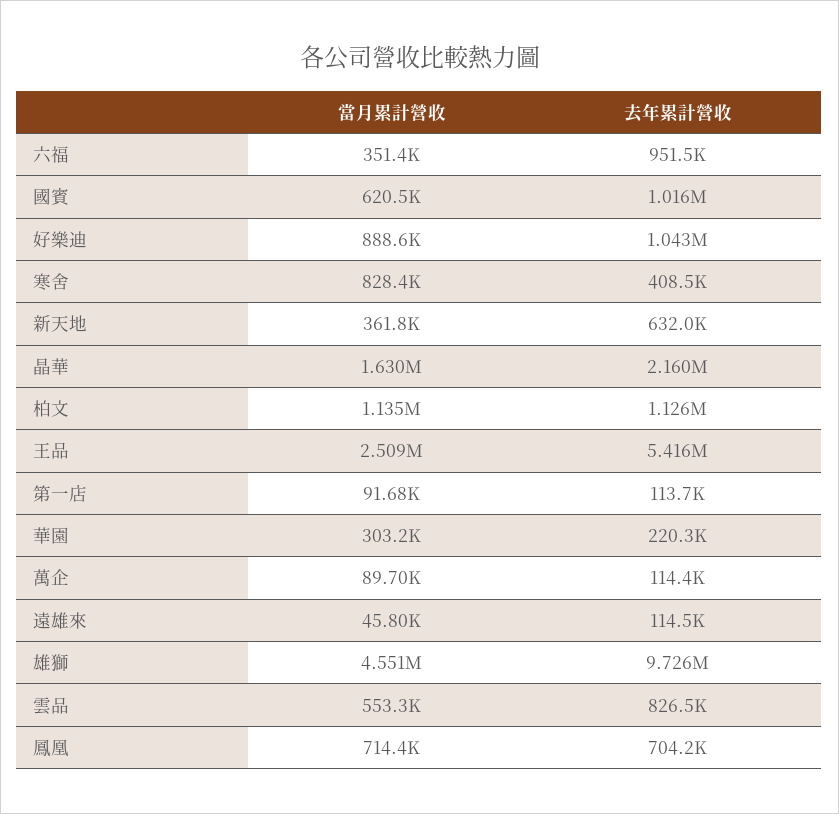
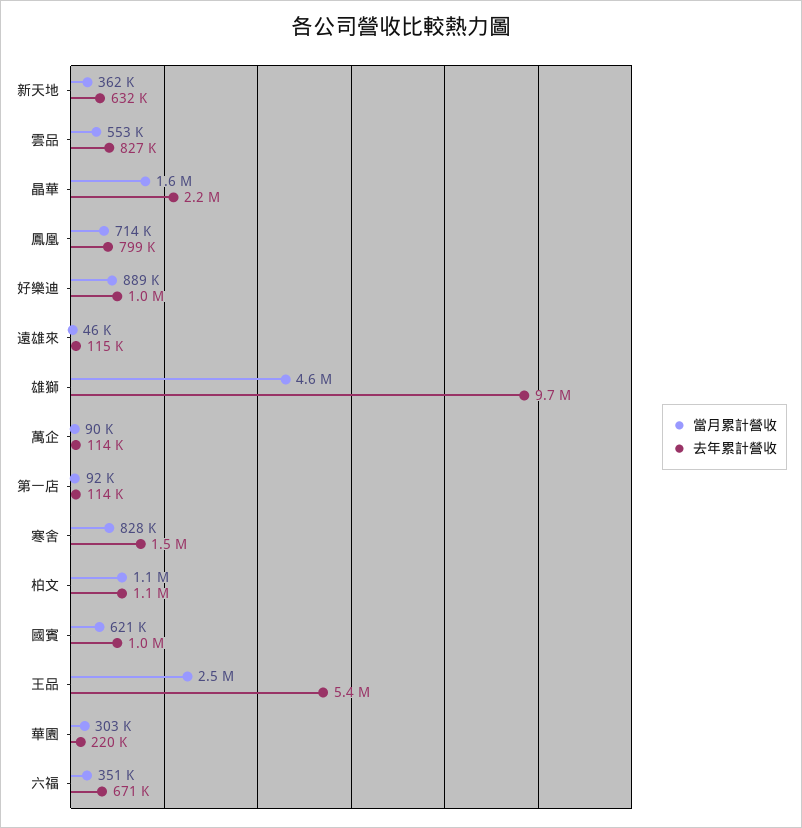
去年累計營收, 六福: 951500 -> 671000
去年累計營收, 寒舍: 408500 -> 1500000
去年累計營收, 鳳凰: 704200 -> 799000

